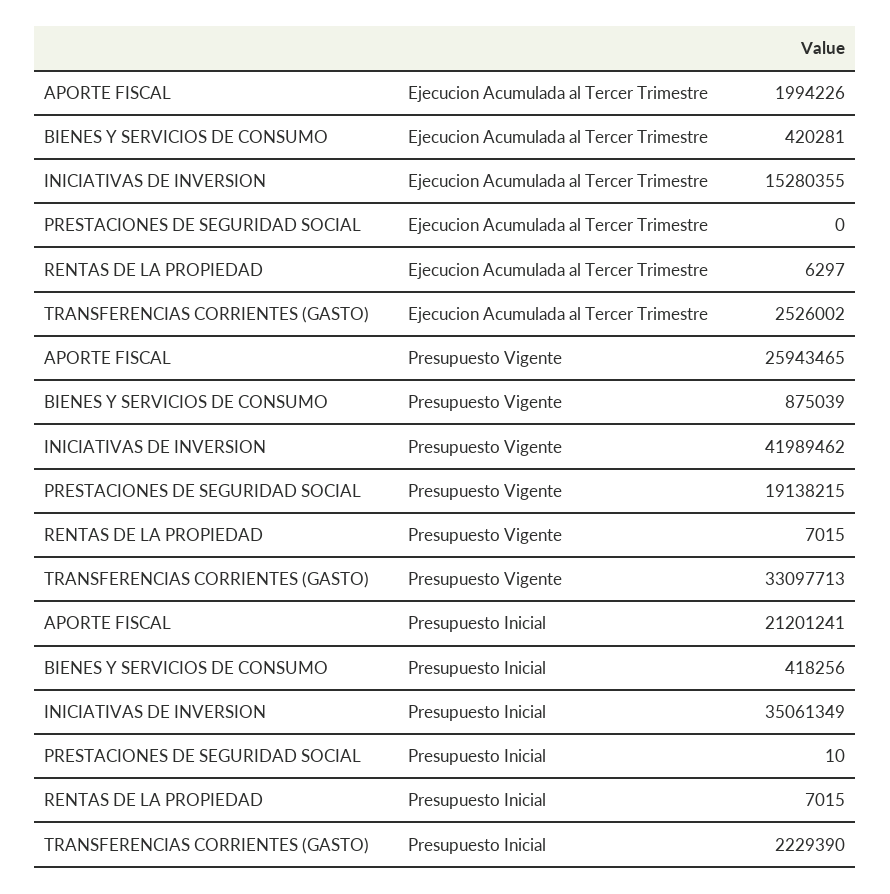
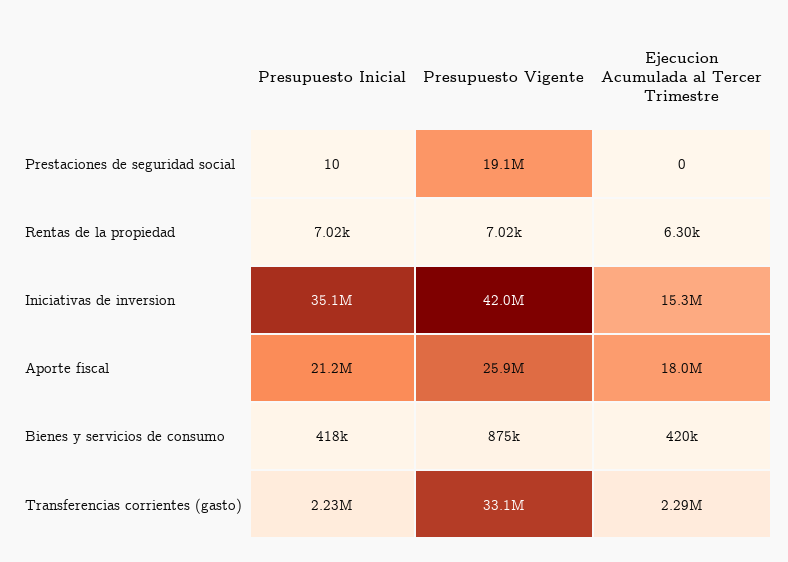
APORTE FISCAL, Ejecucion Acumulada al Tercer Trimestre: 1994226 -> 18000000
TRANSFERENCIAS CORRIENTES (GASTO), Ejecucion Acumulada al Tercer Trimestre: 2526002 -> 2290000

